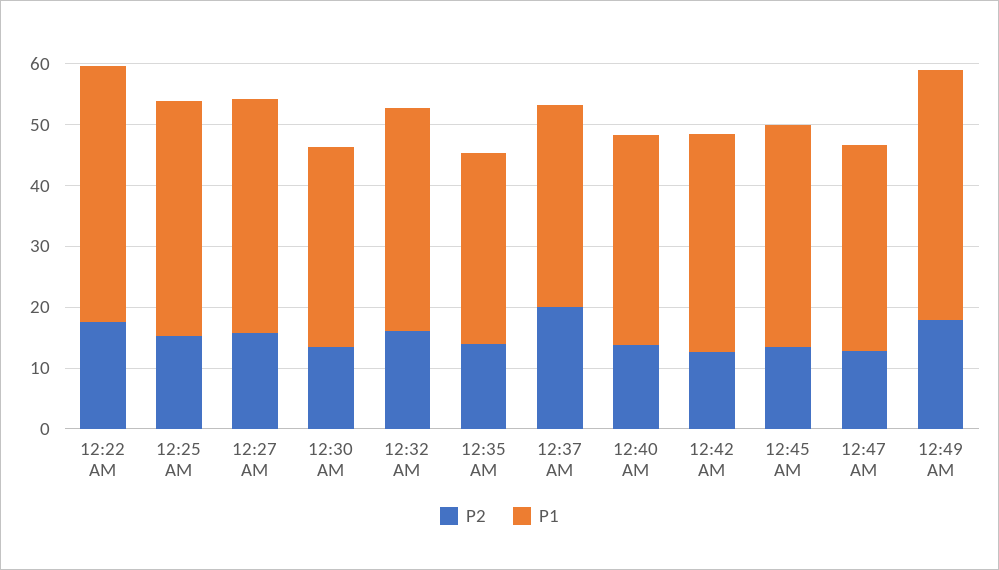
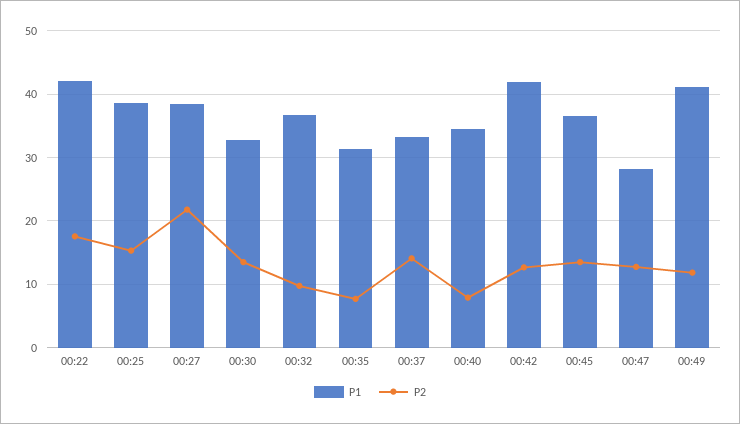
P2, 12:27 AM: 16 -> 22
P2, 12:32 AM: 16 -> 10
P2, 12:35 AM: 14 -> 8
P2, 12:37 AM: 20 -> 14
P2, 12:40 AM: 14 -> 8
P1, 12:42 AM: 36 -> 42
P1, 12:47 AM: 34 -> 28
P2, 12:49 AM: 18 -> 12

